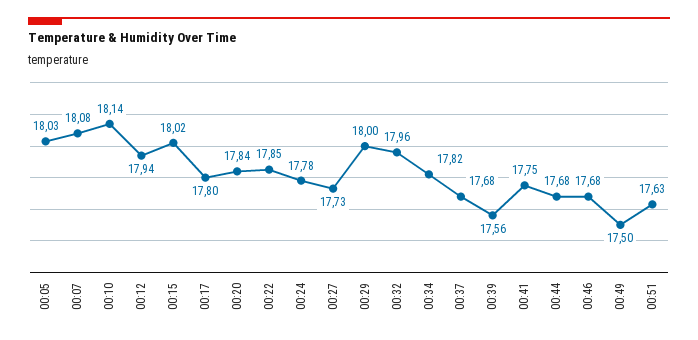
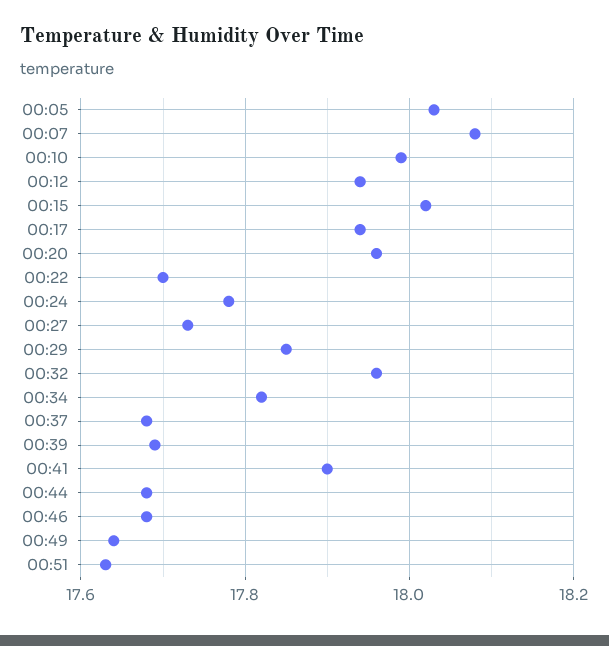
00:10: 18.14 -> 18
00:17: 17.8 -> 17.95
00:20: 17.84 -> 17.95
00:22: 17.85 -> 17.7
00:29: 18 -> 17.85
00:39: 17.56 -> 17.7
00:41: 17.75 -> 17.9
00:49: 17.5 -> 17.65

